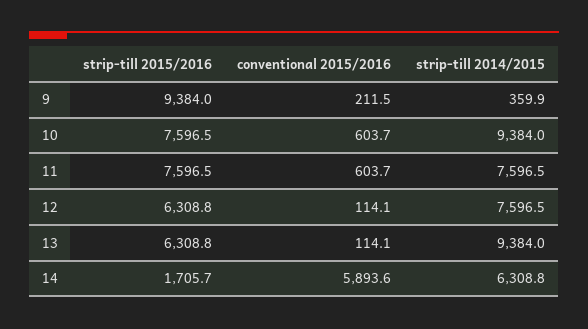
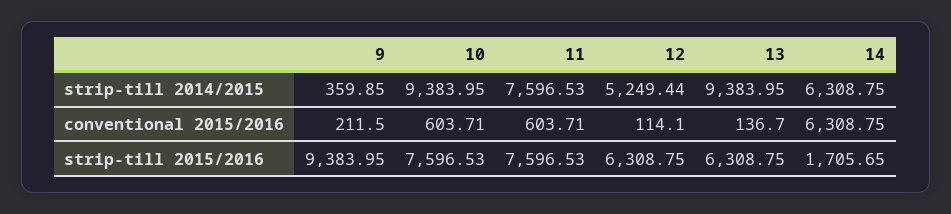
strip-till 2014/2015, 12: 7596.5 -> 5249.44
conventional 2015/2016, 13: 114.1 -> 136.7
conventional 2015/2016, 14: 5893.6 -> 6308.75

